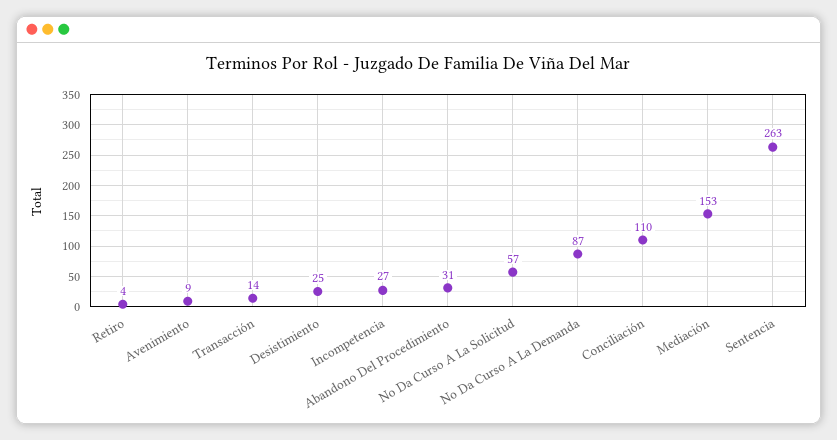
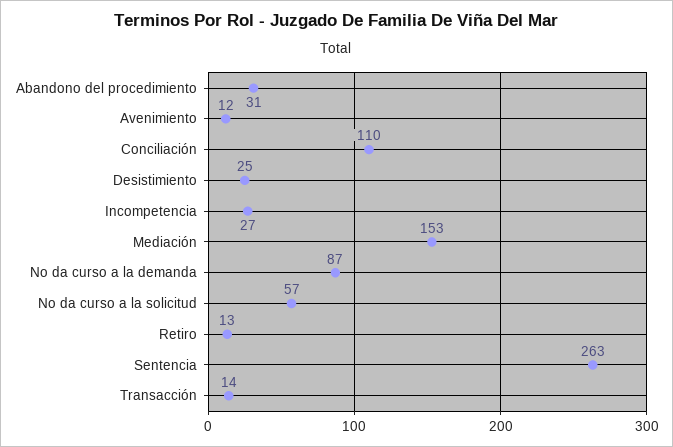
Retiro: 4 -> 13
Avenimiento: 9 -> 12

